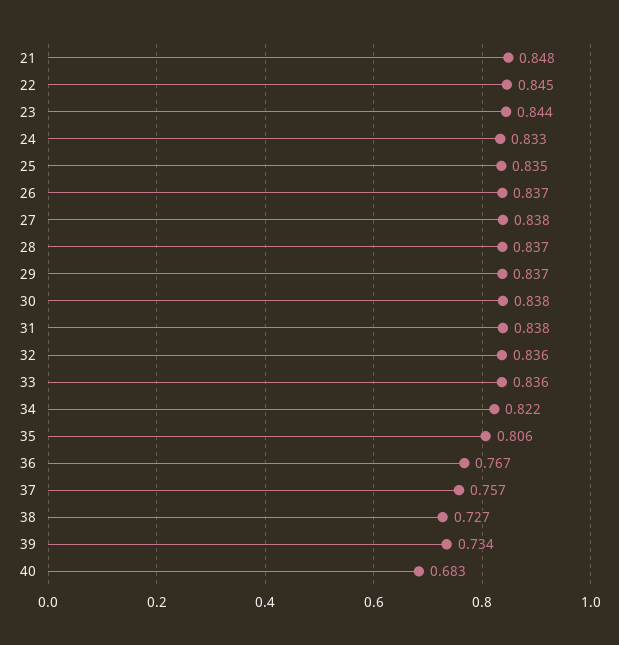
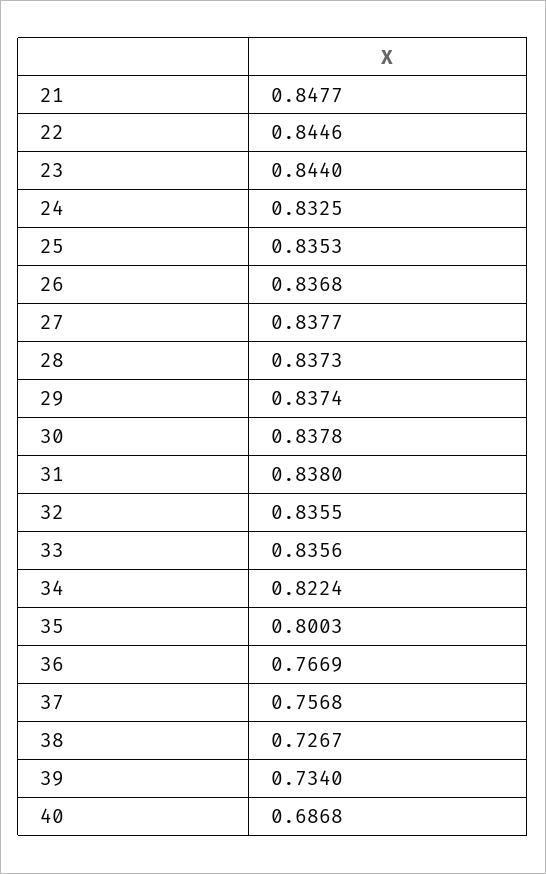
35: 0.806 -> 0.8003
40: 0.683 -> 0.6868

